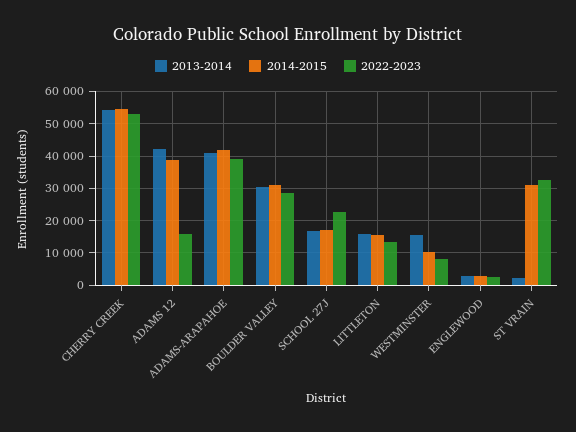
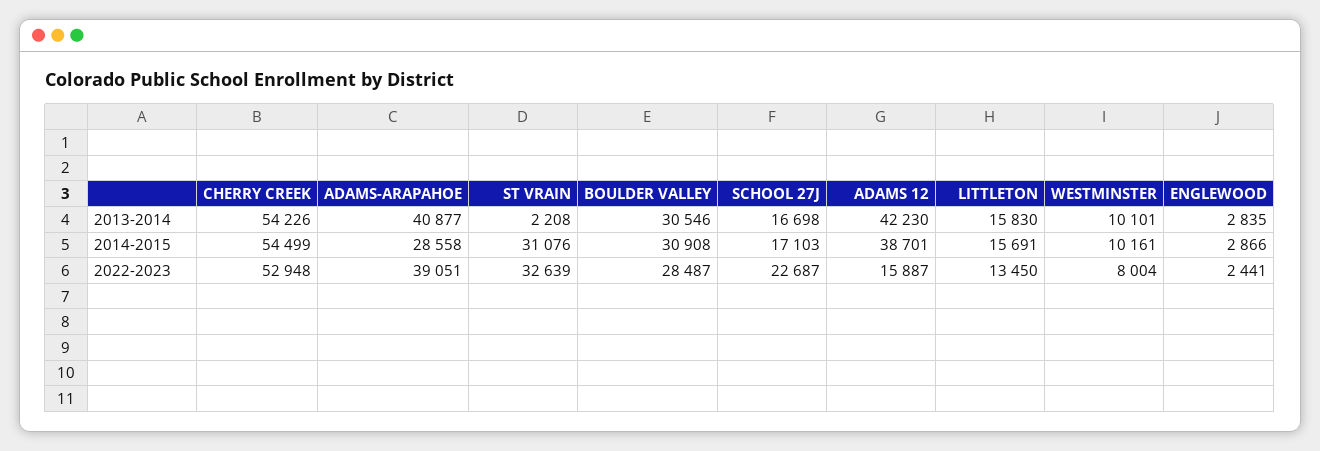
2014-2015, ADAMS-ARAPAHOE: 42000 -> 28558
2013-2014, WESTMINSTER: 16000 -> 10101

